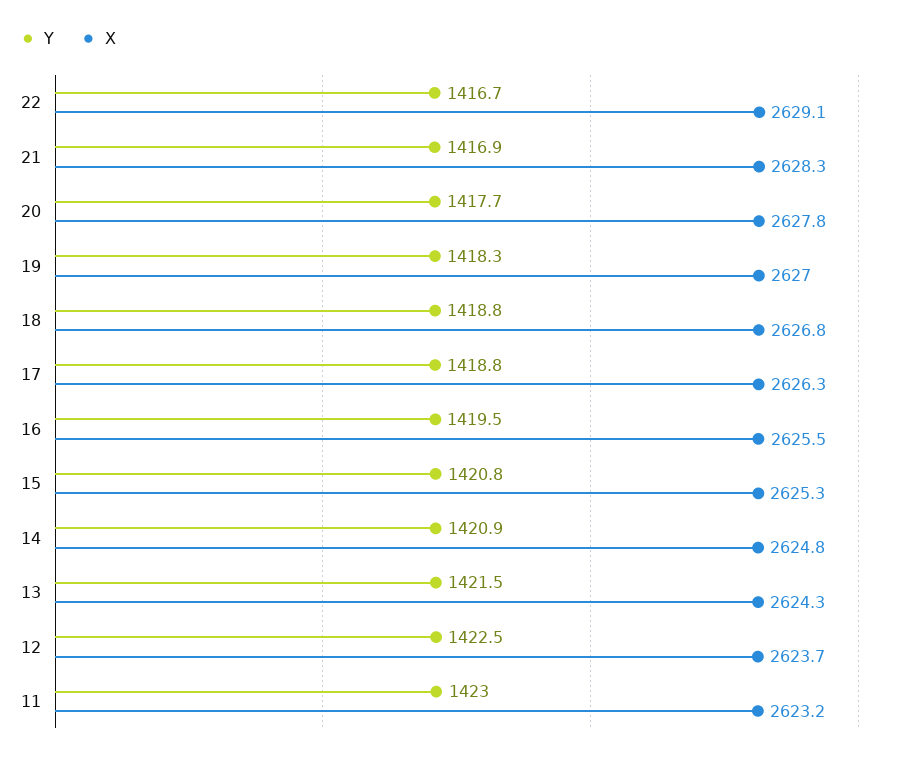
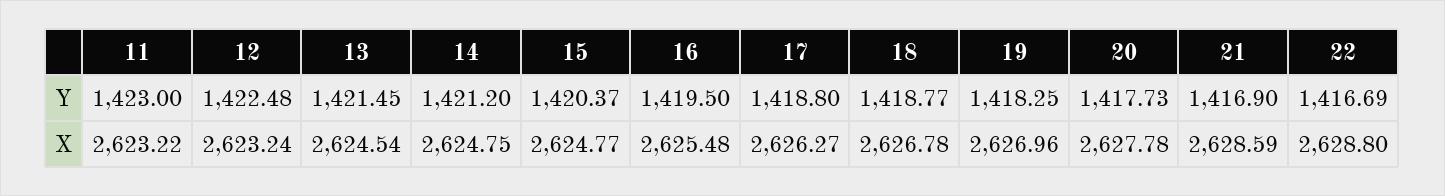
X, 22: 2629.1 -> 2628.8
X, 21: 2628.3 -> 2628.59
Y, 15: 1420.8 -> 1420.37
X, 15: 2625.3 -> 2624.77
Y, 14: 1420.9 -> 1421.2
X, 13: 2624.3 -> 2624.54
X, 12: 2623.7 -> 2623.24

